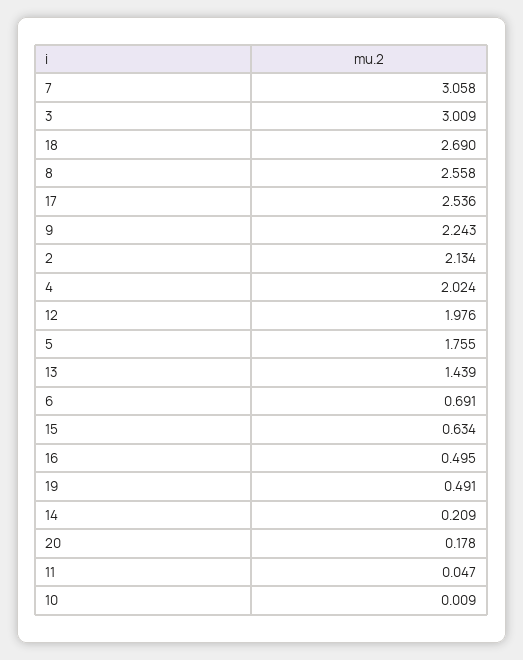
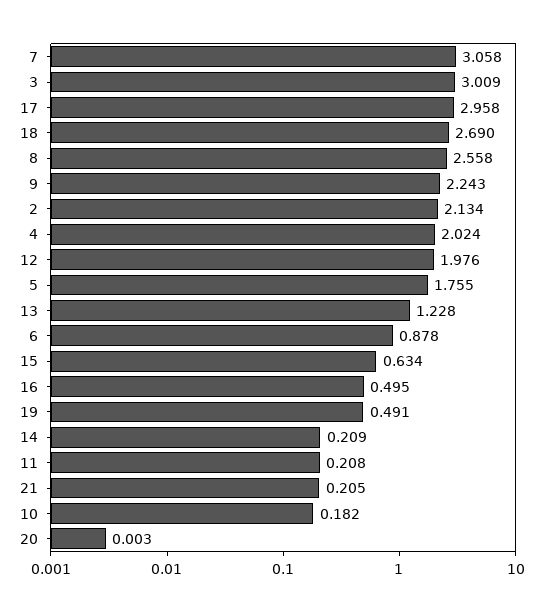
17: 2.536 -> 2.958
13: 1.439 -> 1.228
6: 0.691 -> 0.878
20: 0.178 -> 0.003
11: 0.047 -> 0.208
10: 0.009 -> 0.182
21: none -> 0.205

